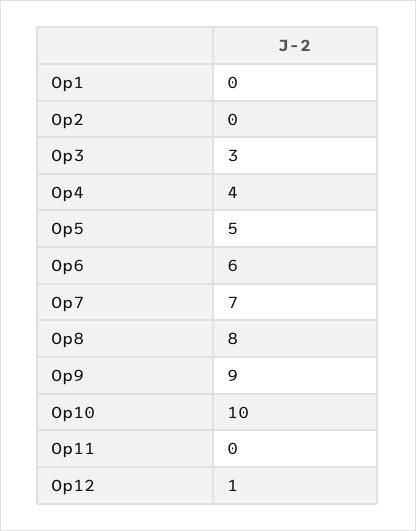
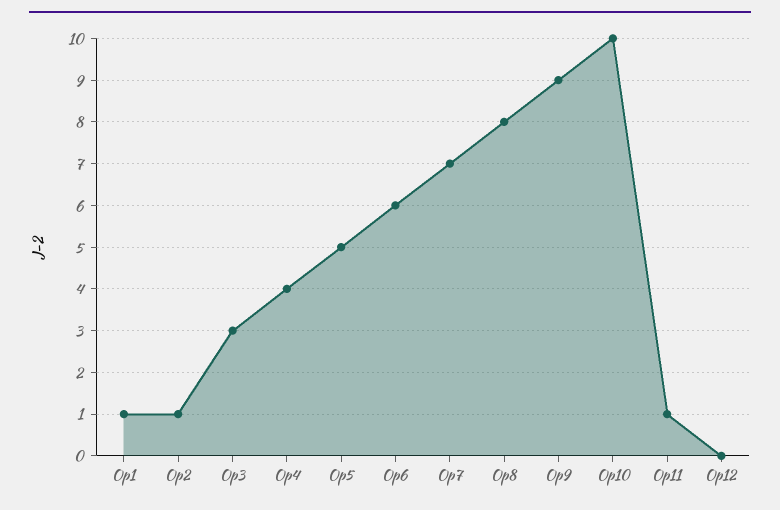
Op1: 0 -> 1
Op2: 0 -> 1
Op11: 0 -> 1
Op12: 1 -> 0

